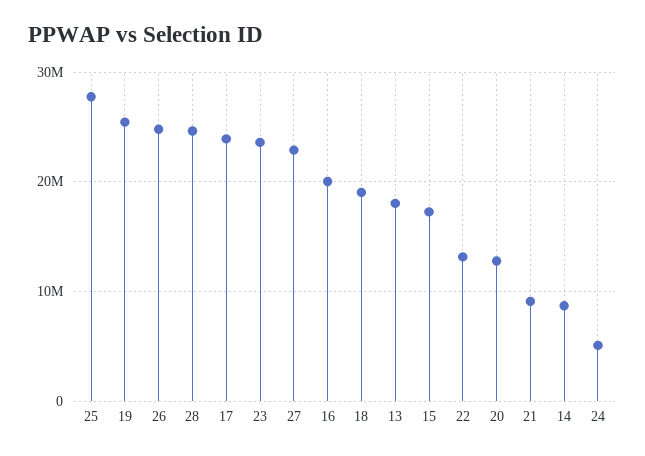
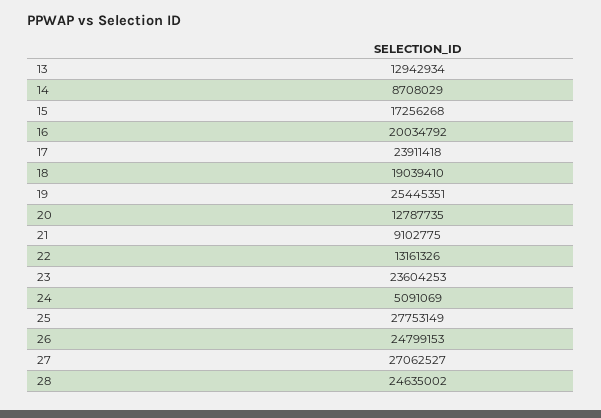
27: 23000000 -> 27062527
13: 18000000 -> 12942934

